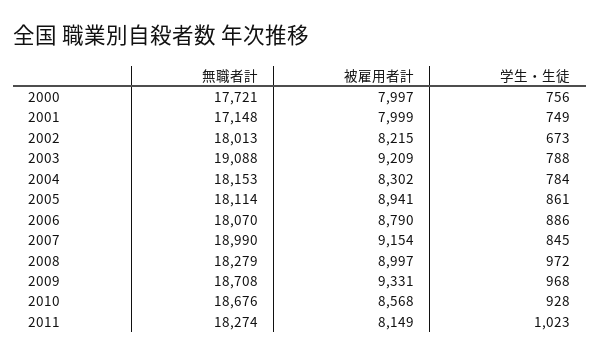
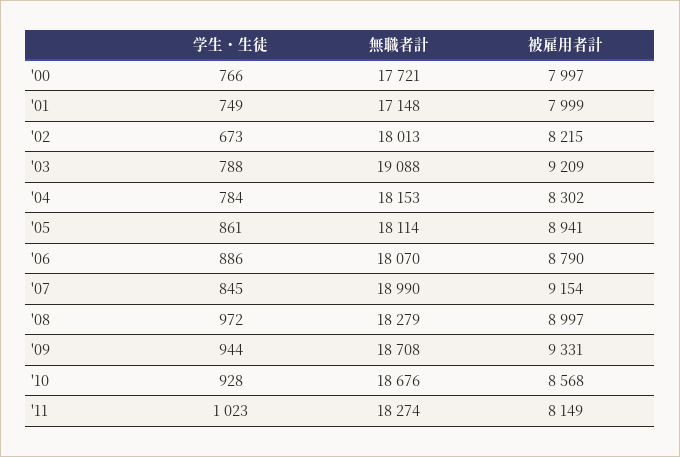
学生・生徒, 2000: 756 -> 766
学生・生徒, 2009: 968 -> 944

